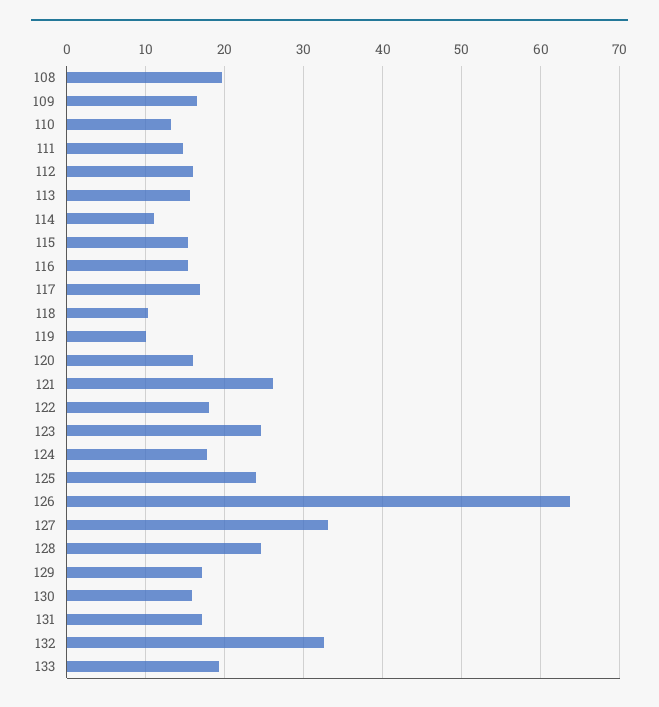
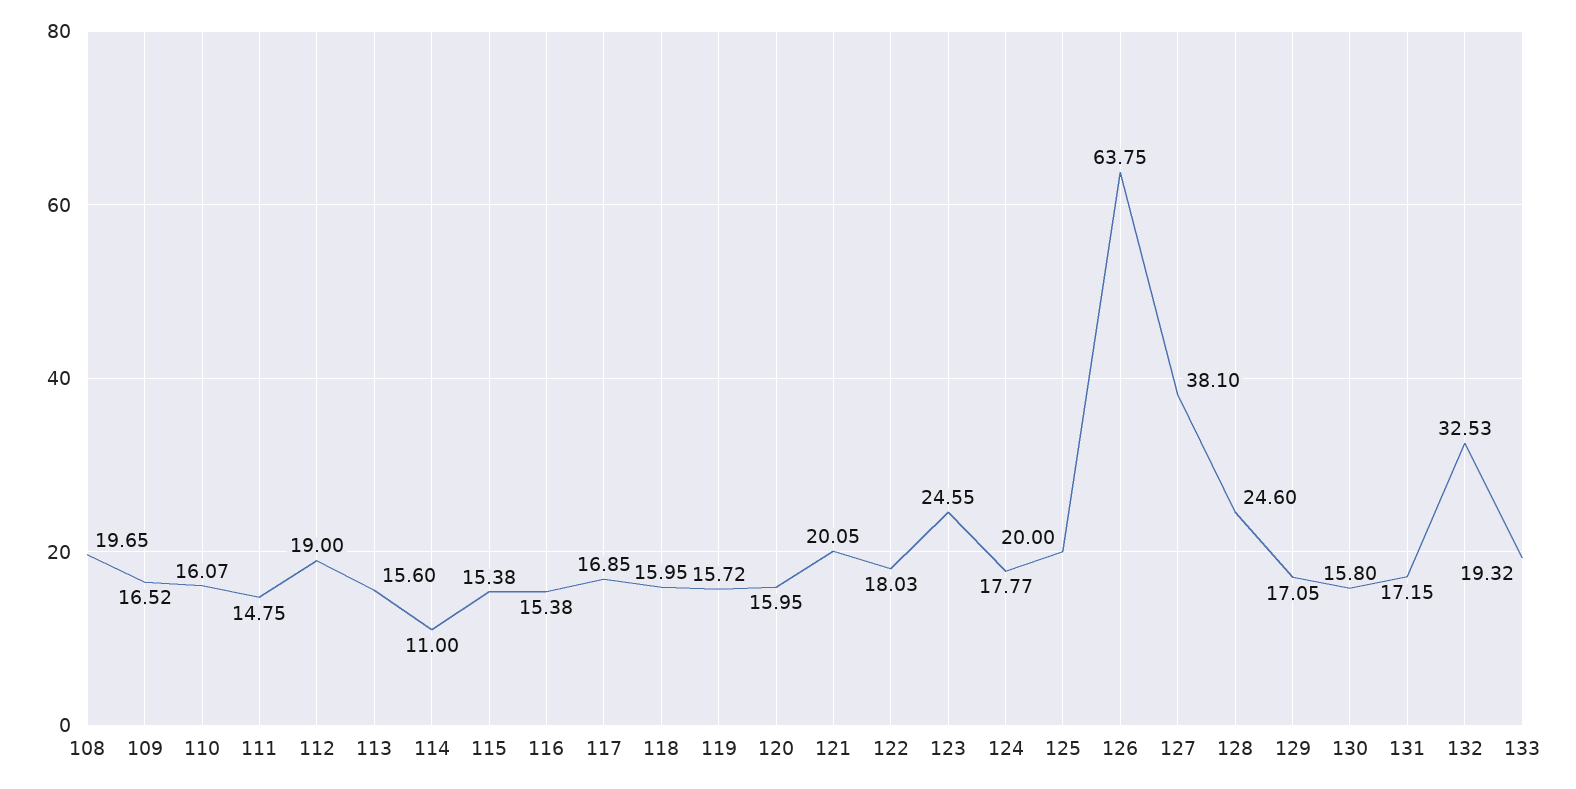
110: 13 -> 16.07
112: 16 -> 19
118: 10 -> 15.95
119: 10 -> 15.72
121: 26 -> 20.05
125: 24 -> 20
127: 33 -> 38.1

